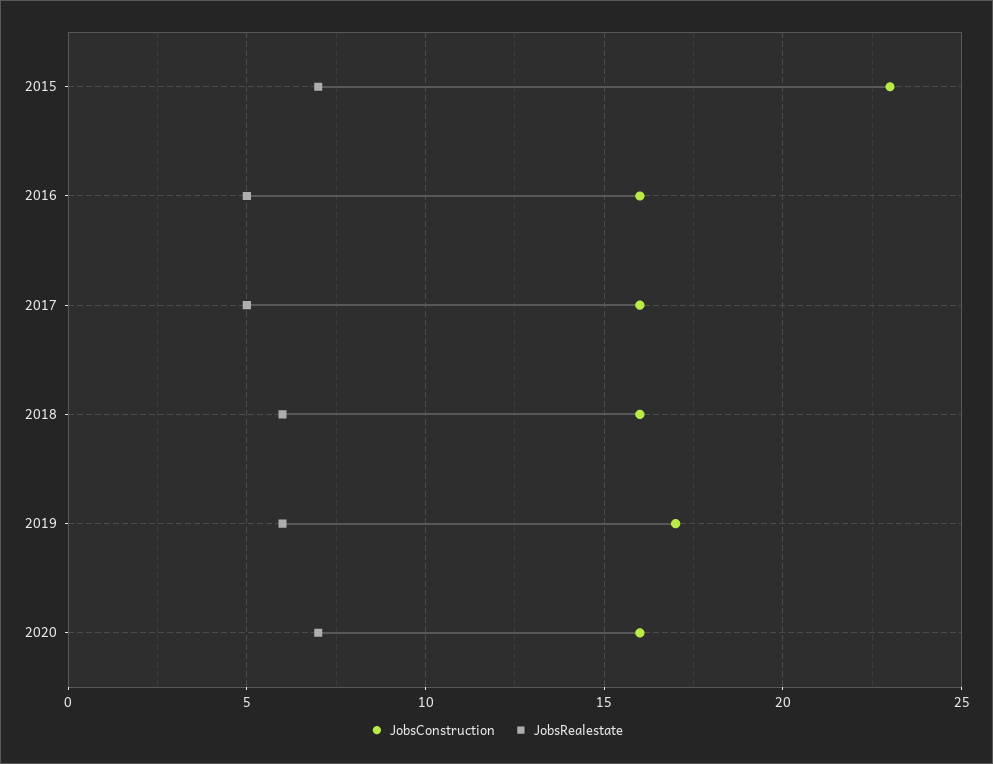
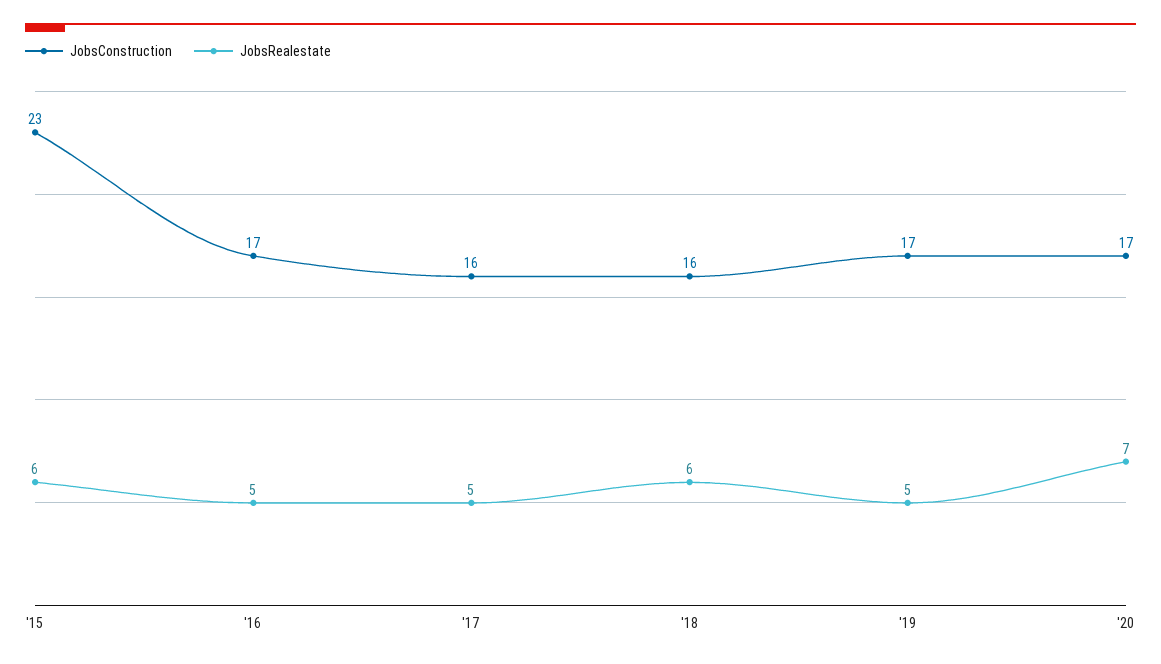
JobsRealestate, 2015: 7 -> 6
JobsConstruction, 2016: 16 -> 17
JobsRealestate, 2019: 6 -> 5
JobsConstruction, 2020: 16 -> 17

